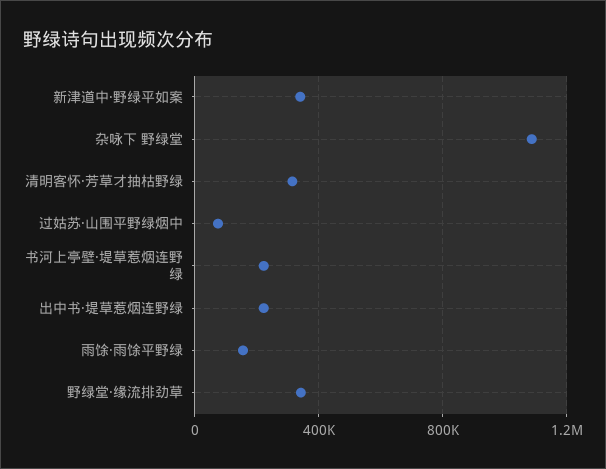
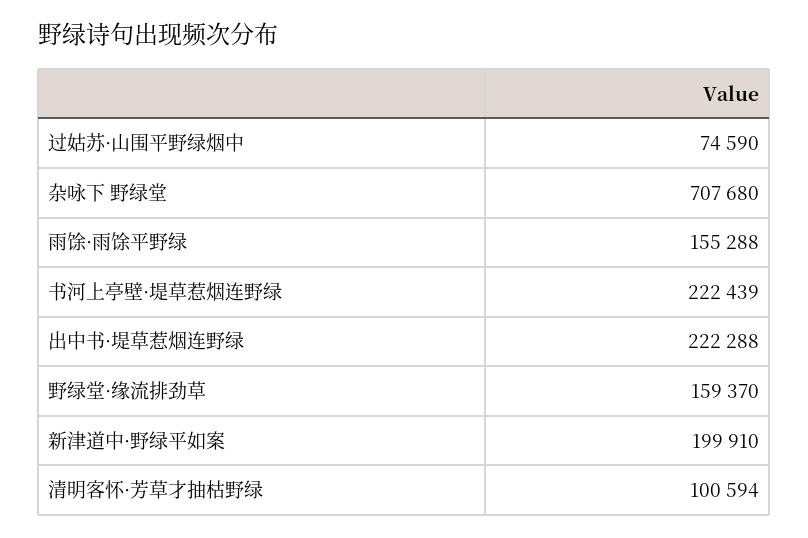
新津道中·野绿平如案: 350000 -> 199910
杂咏下 野绿堂: 1100000 -> 707680
清明客怀·芳草才抽枯野绿: 300000 -> 100594
野绿堂·缘流排劲草: 350000 -> 159370

